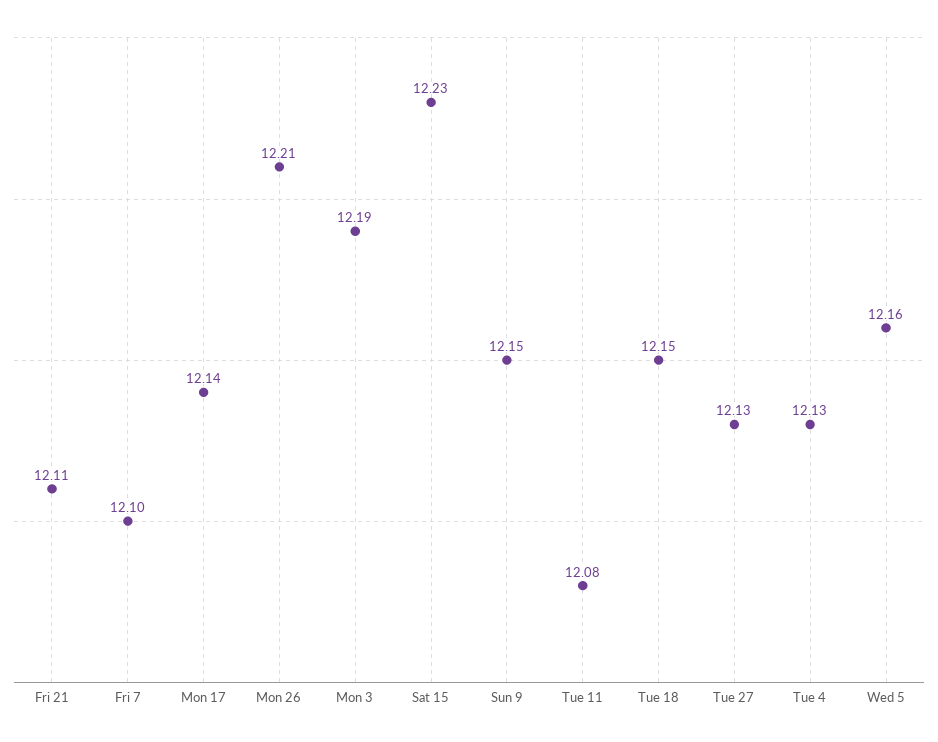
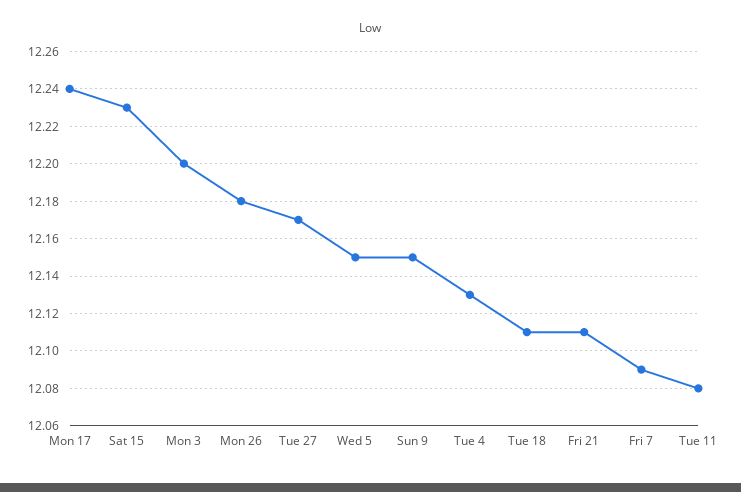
Fri 7: 12.1 -> 12.09
Mon 17: 12.14 -> 12.24
Mon 26: 12.21 -> 12.18
Mon 3: 12.19 -> 12.2
Tue 18: 12.15 -> 12.11
Tue 27: 12.13 -> 12.17
Wed 5: 12.16 -> 12.15

